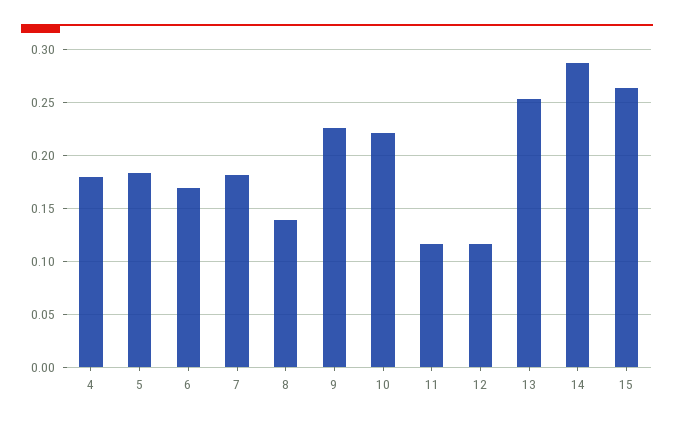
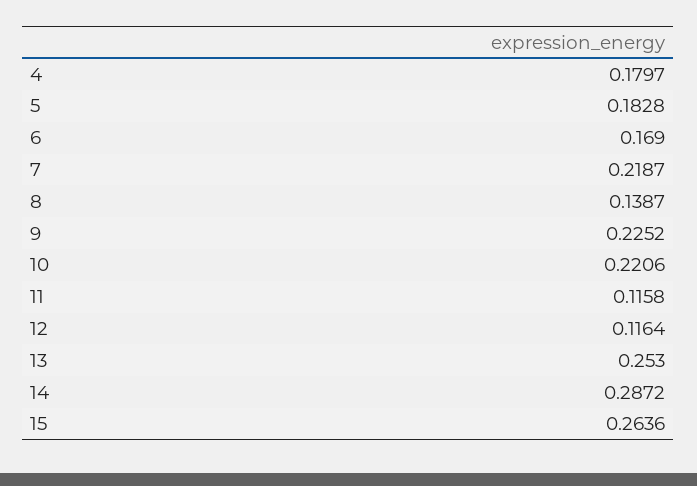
7: 0.18 -> 0.2187

